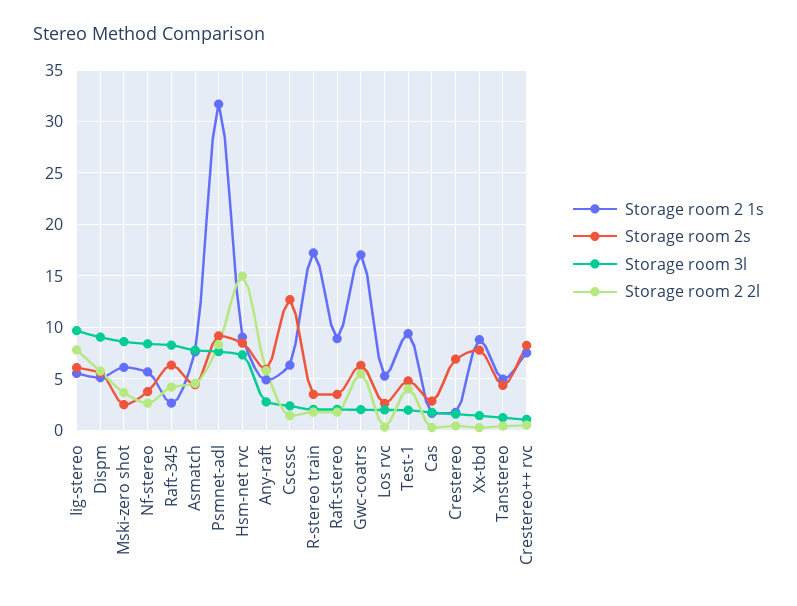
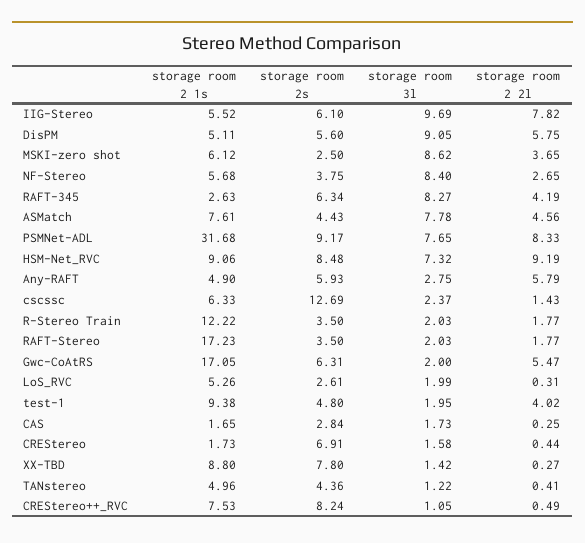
Storage room 2 2l, Hsm-net rvc: 15 -> 9.19
Storage room 2 1s, R-stereo train: 17 -> 12.22
Storage room 2 1s, Raft-stereo: 9 -> 17.23

